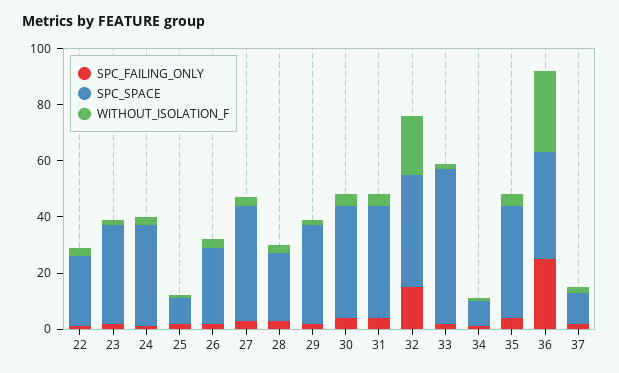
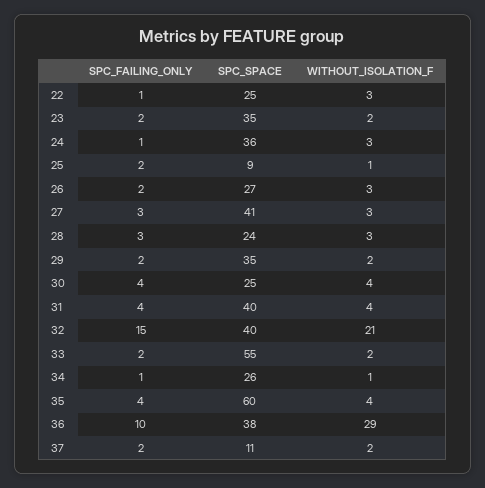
SPC_SPACE, 30: 40 -> 25
SPC_SPACE, 34: 10 -> 26
SPC_SPACE, 35: 40 -> 60
SPC_FAILING_ONLY, 36: 25 -> 10

